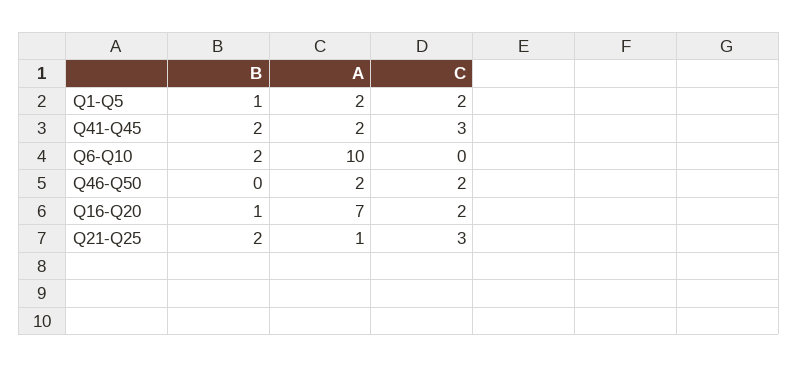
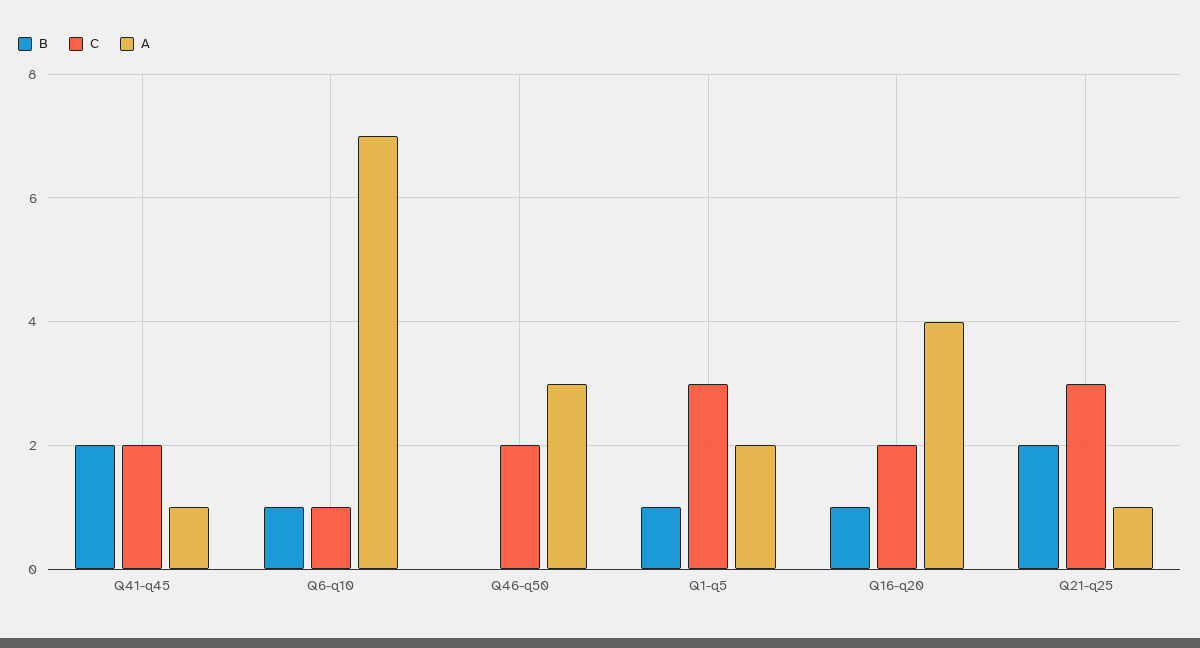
C, Q1-Q5: 2 -> 3
A, Q41-Q45: 2 -> 1
C, Q41-Q45: 3 -> 2
B, Q6-Q10: 2 -> 1
A, Q6-Q10: 10 -> 7
C, Q6-Q10: 0 -> 1
A, Q46-Q50: 2 -> 3
A, Q16-Q20: 7 -> 4

